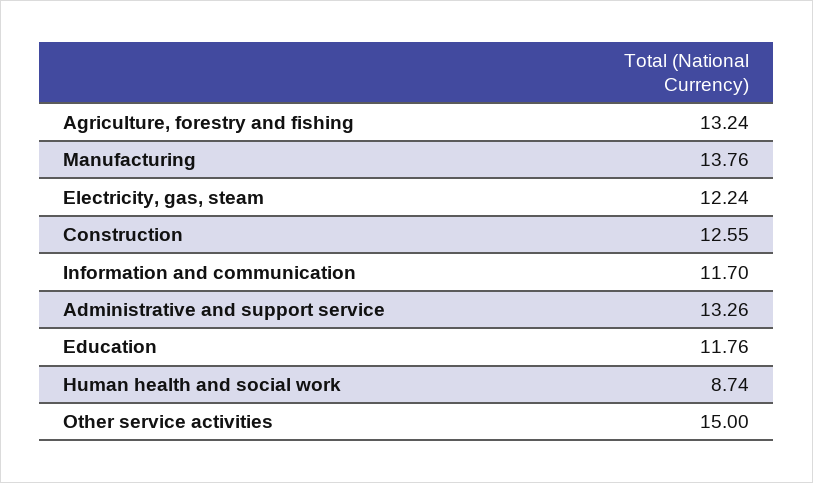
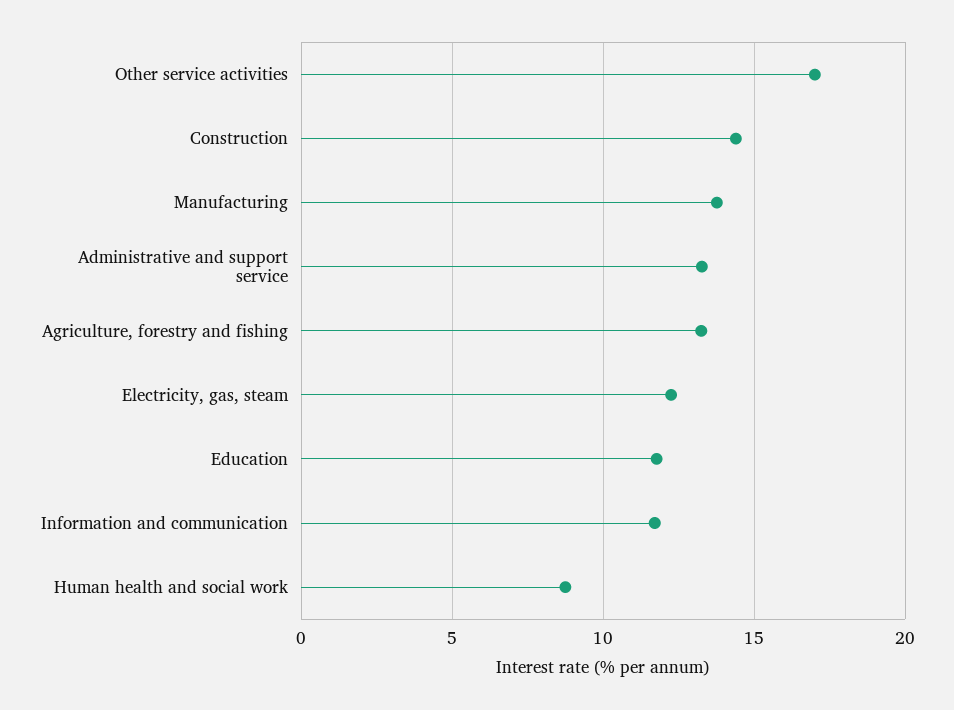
Construction: 12.55 -> 14.5
Other service activities: 15 -> 17

